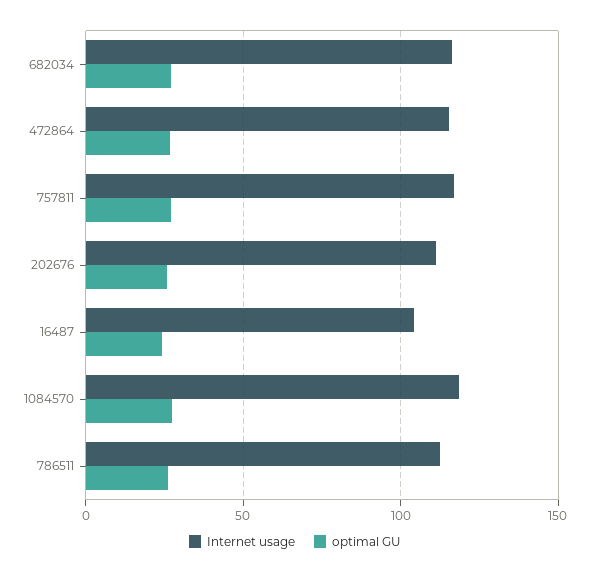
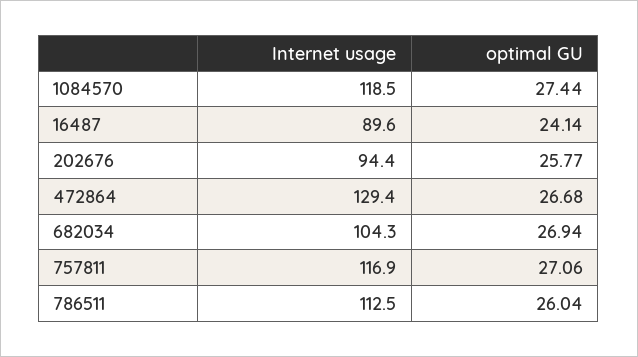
Internet usage, 682034: 115 -> 104.3
Internet usage, 472864: 115 -> 129.4
Internet usage, 202676: 110 -> 94.4
Internet usage, 16487: 105 -> 89.6

